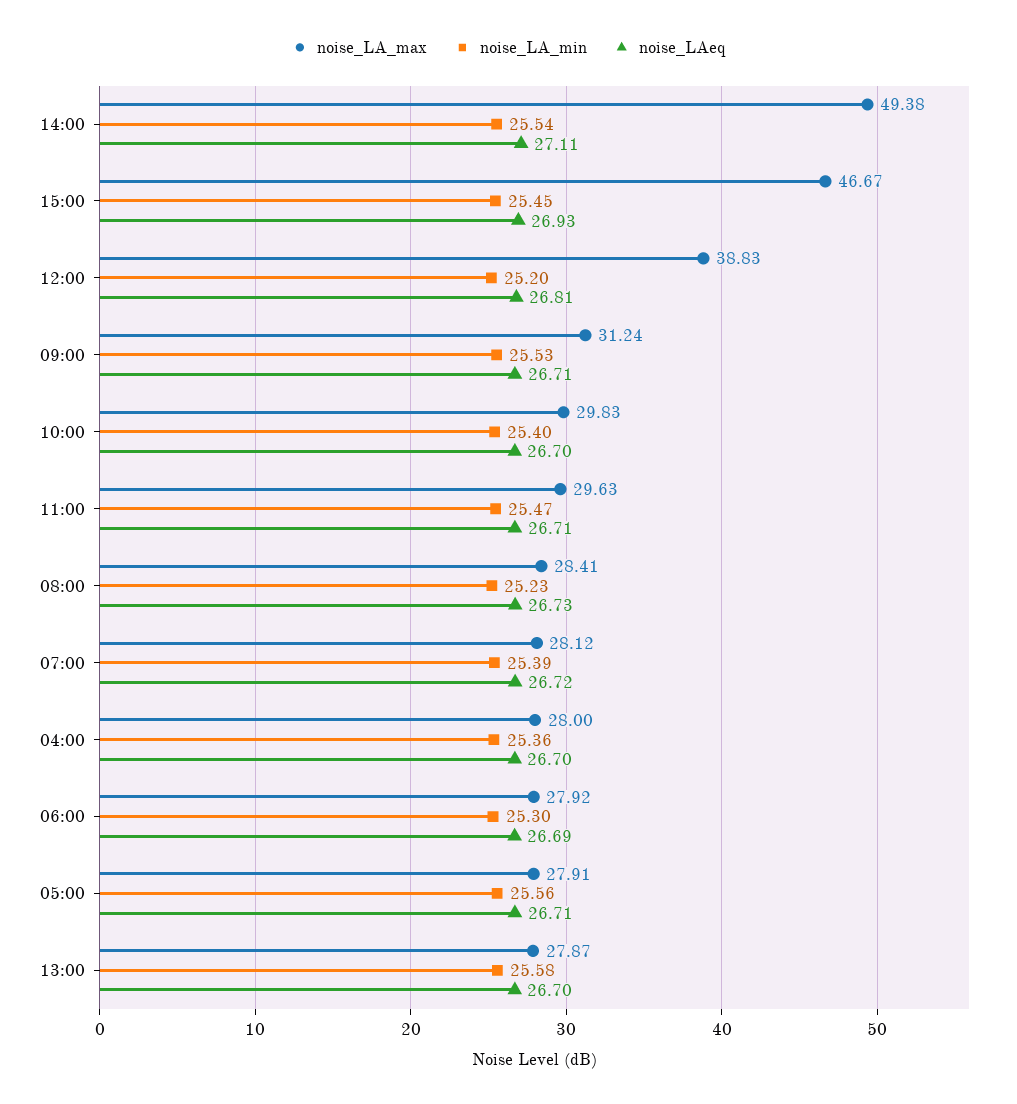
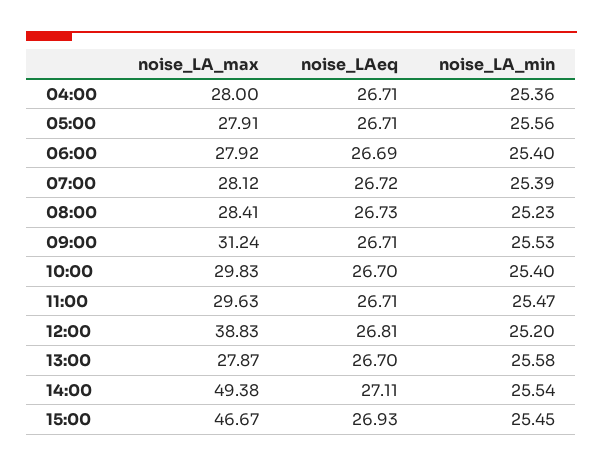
noise_LAeq, 04:00: 26.7 -> 26.71
noise_LA_min, 06:00: 25.3 -> 25.4

